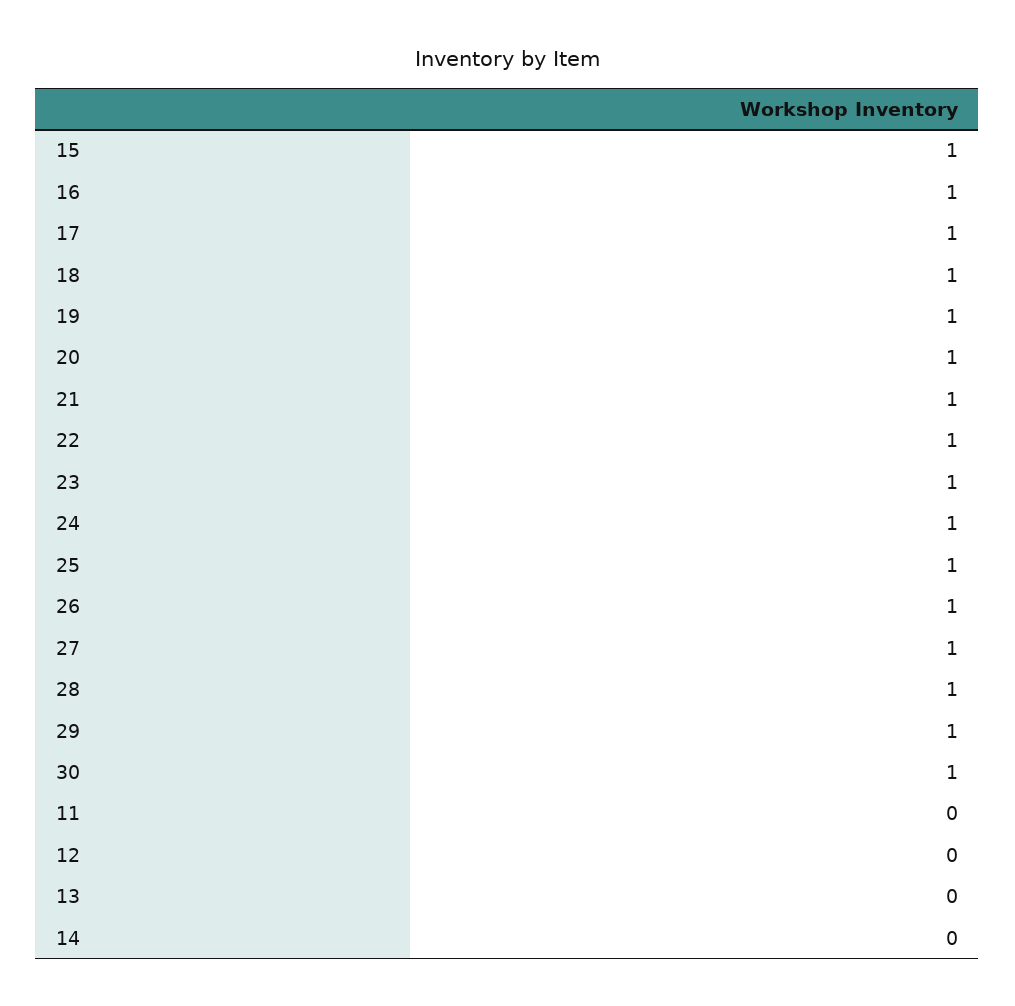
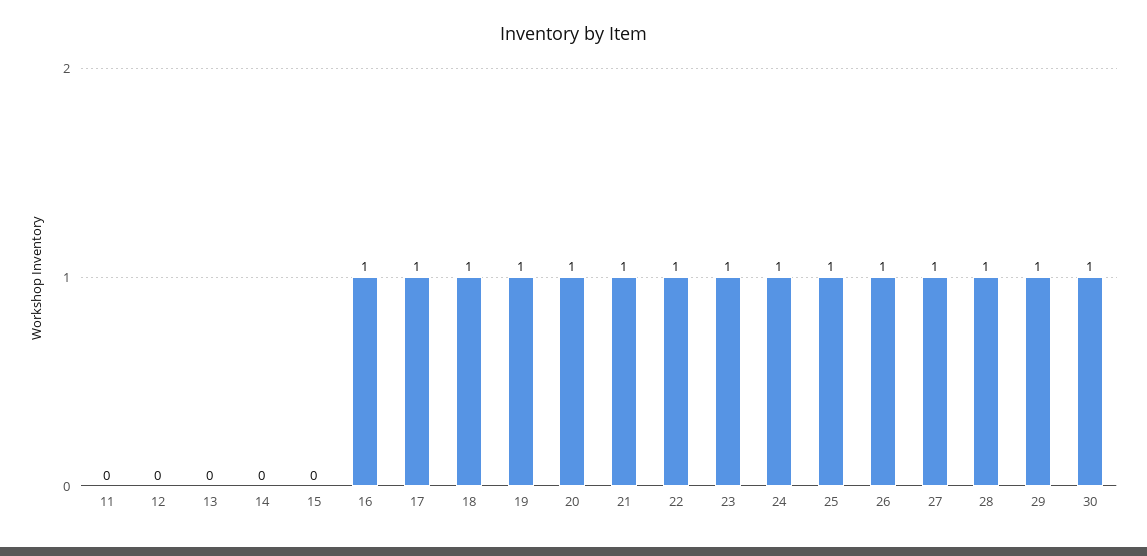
15: 1 -> 0

